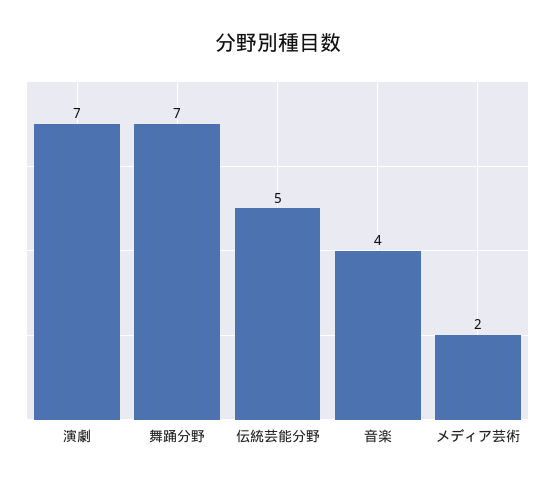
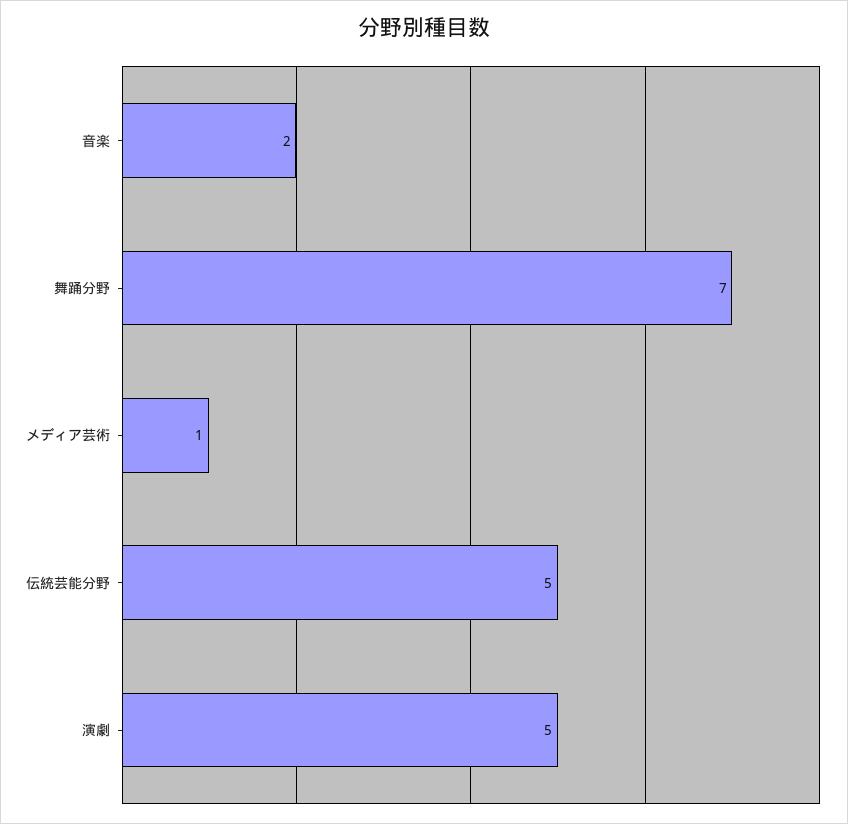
演劇: 7 -> 5
音楽: 4 -> 2
メディア芸術: 2 -> 1

